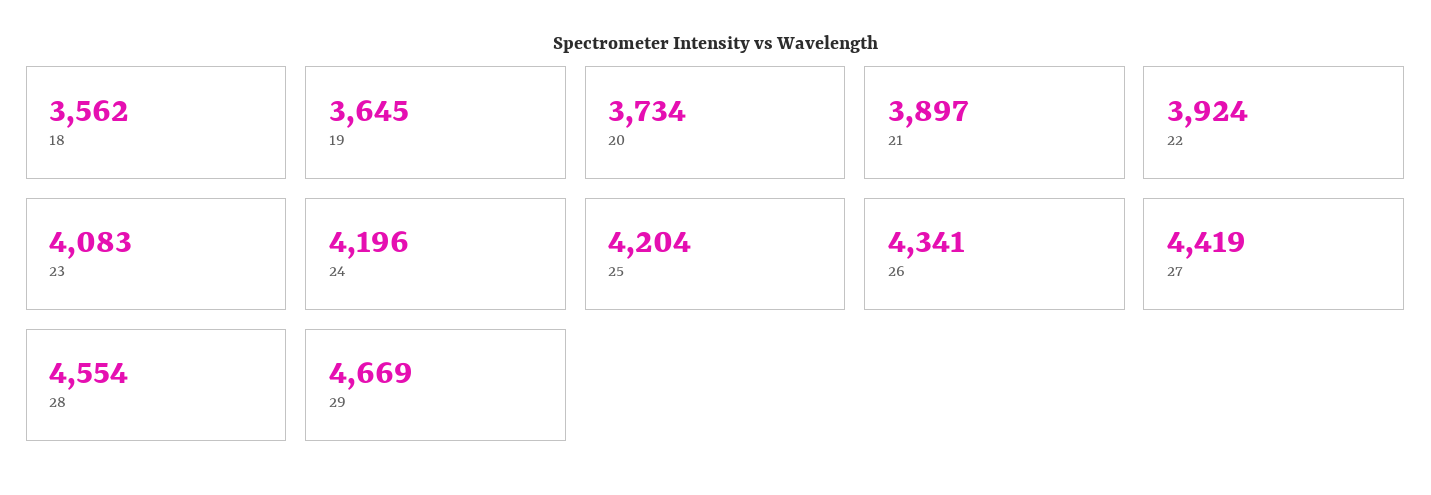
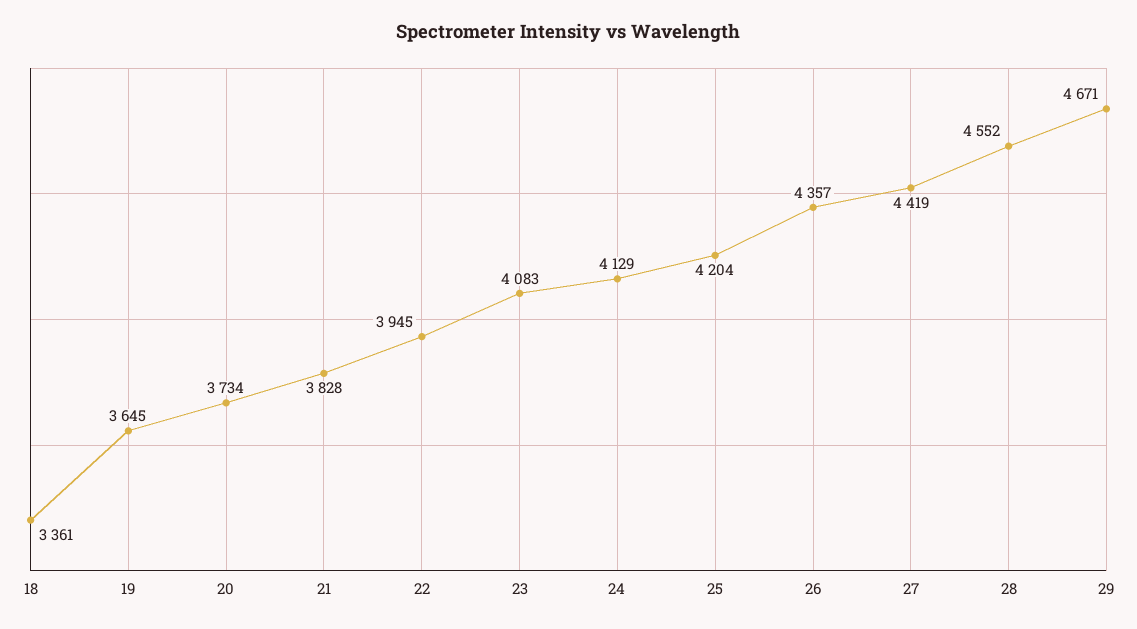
18: 3562 -> 3361
21: 3897 -> 3828
22: 3924 -> 3945
24: 4196 -> 4129
26: 4341 -> 4357
28: 4554 -> 4552
29: 4669 -> 4671

